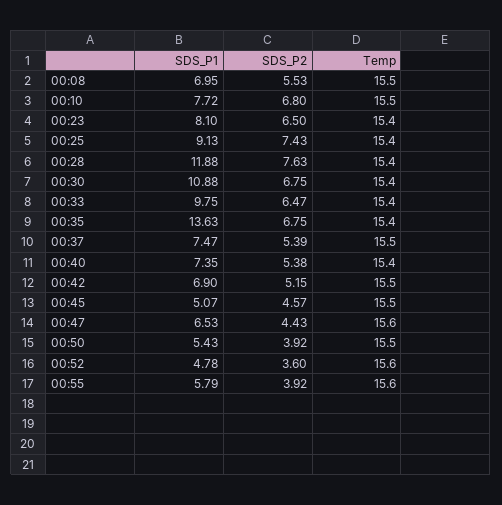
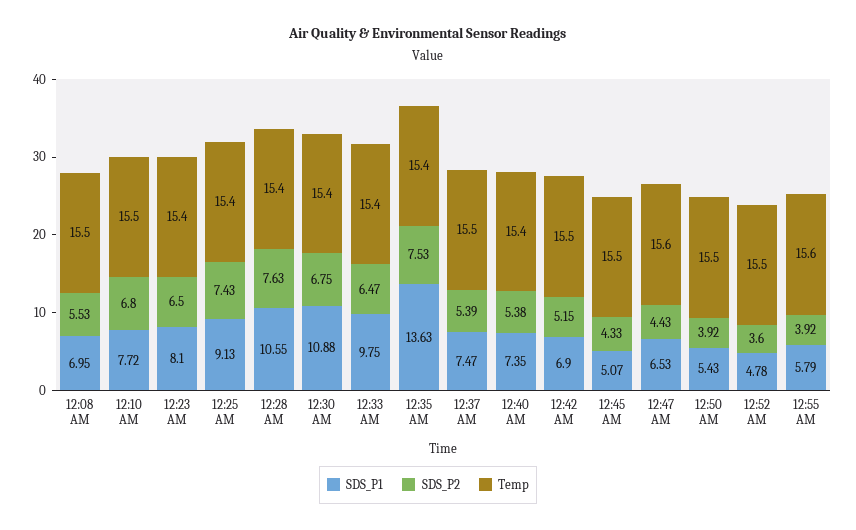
SDS_P1, 00:28: 11.88 -> 10.55
SDS_P2, 00:35: 6.75 -> 7.53
SDS_P2, 00:45: 4.57 -> 4.33
Temp, 00:52: 15.6 -> 15.5

